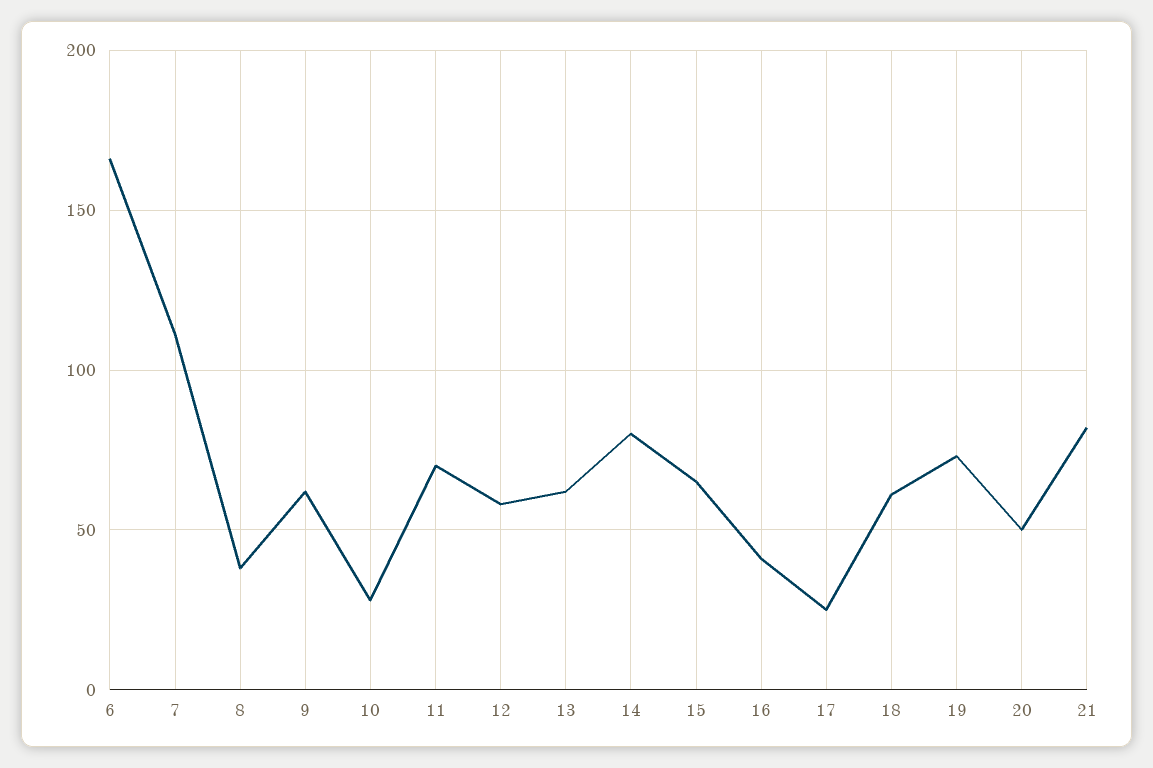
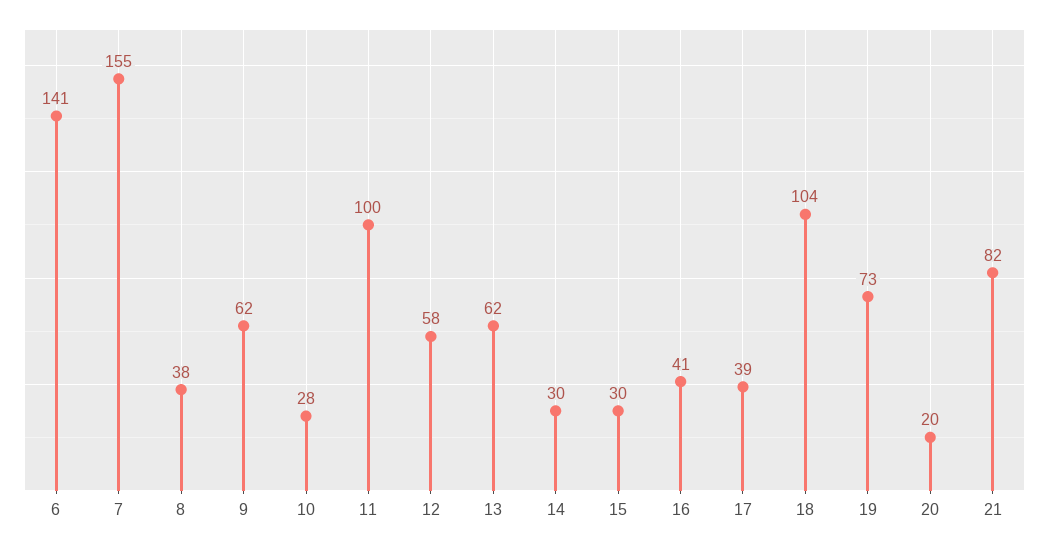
6: 165 -> 141
7: 110 -> 155
11: 70 -> 100
14: 80 -> 30
15: 65 -> 30
17: 25 -> 39
18: 60 -> 104
20: 50 -> 20

